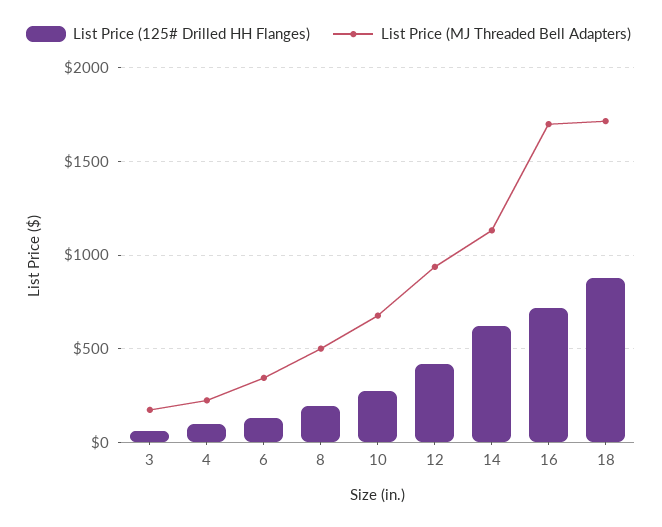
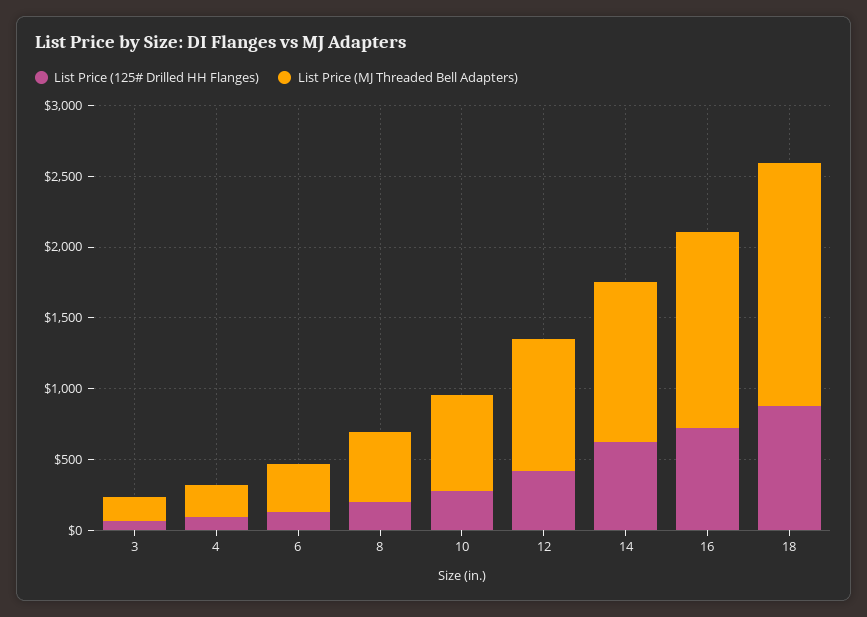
List Price (MJ Threaded Bell Adapters), 16: 1700 -> 1400

